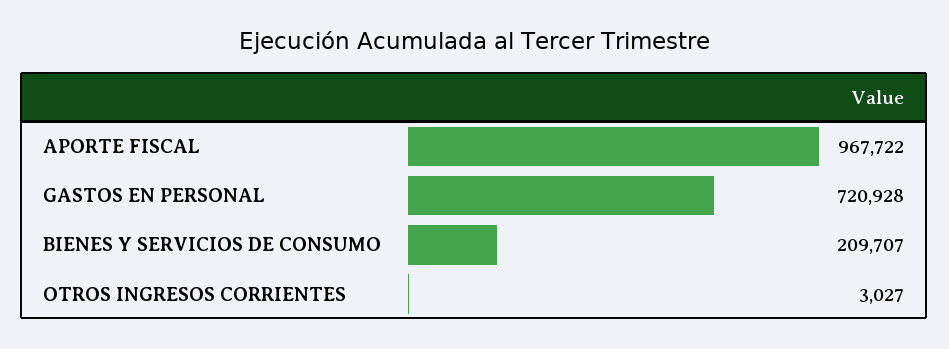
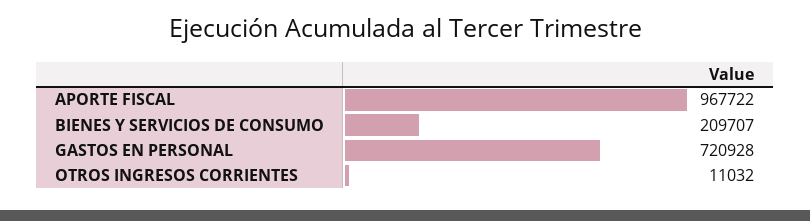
OTROS INGRESOS CORRIENTES: 3027 -> 11032

